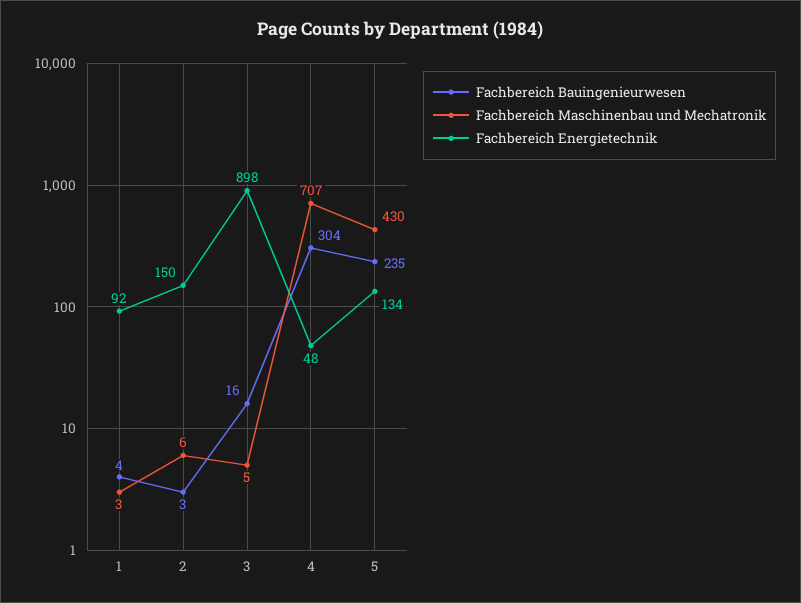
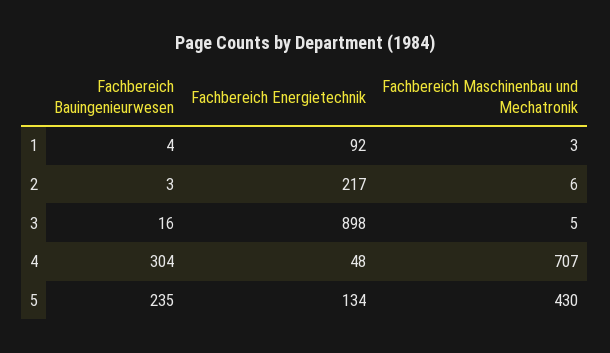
Fachbereich Energietechnik, 2: 150 -> 217

